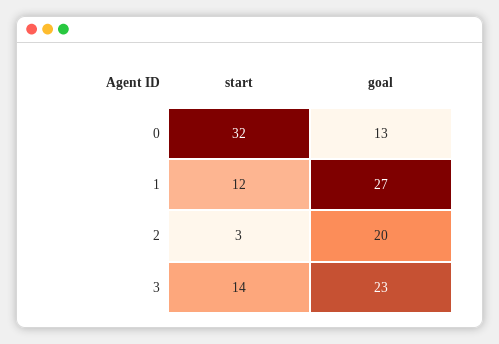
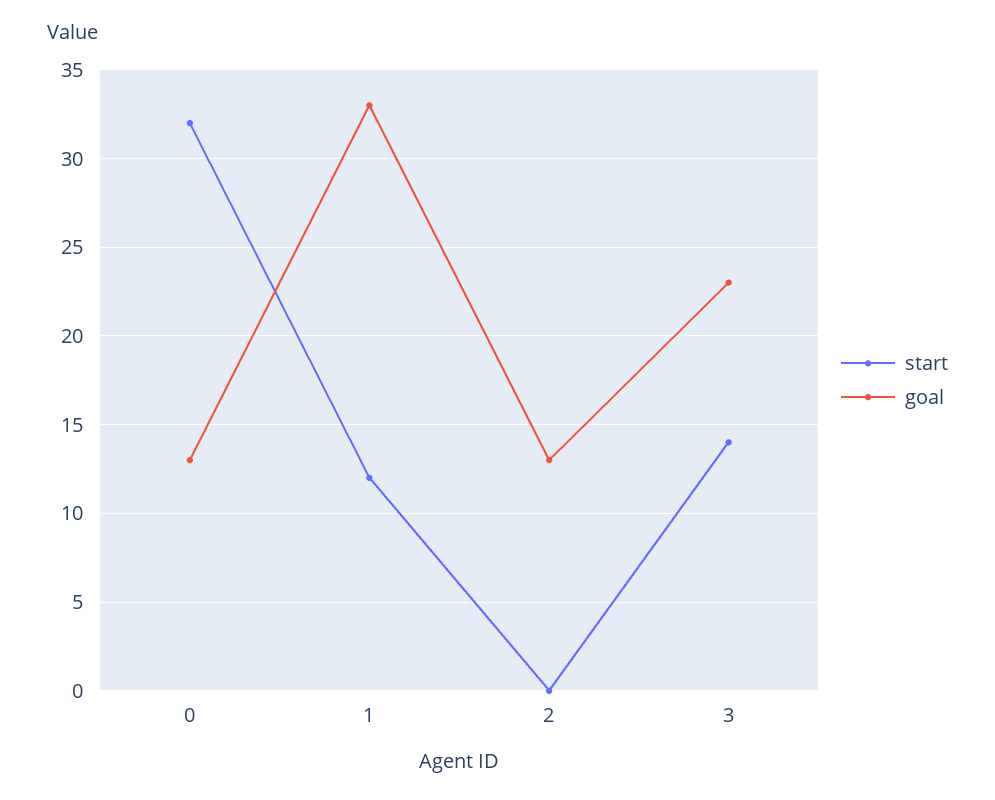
goal, 1: 27 -> 33
start, 2: 3 -> 0
goal, 2: 20 -> 13

